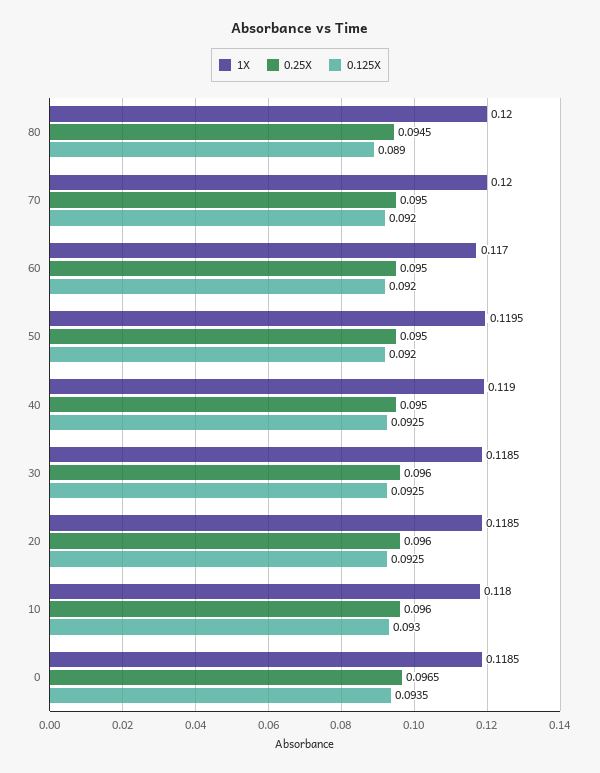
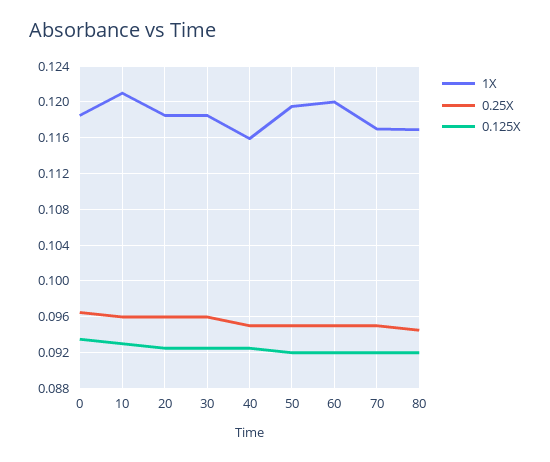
1X, 80: 0.12 -> 0.117
0.125X, 80: 0.089 -> 0.092
1X, 70: 0.12 -> 0.117
1X, 60: 0.117 -> 0.12
1X, 40: 0.119 -> 0.116
1X, 10: 0.118 -> 0.121

